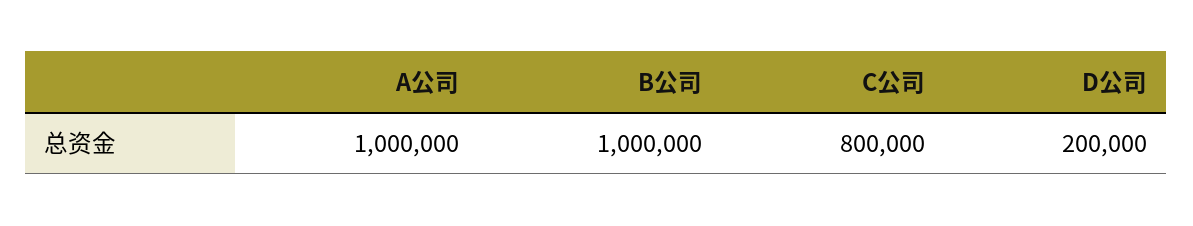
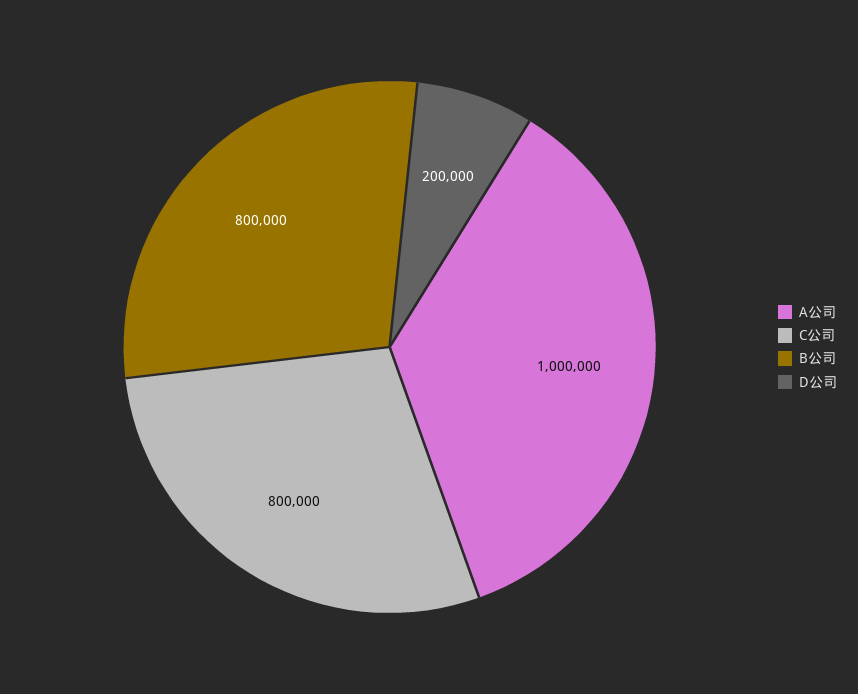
B公司: 1000000 -> 800000

